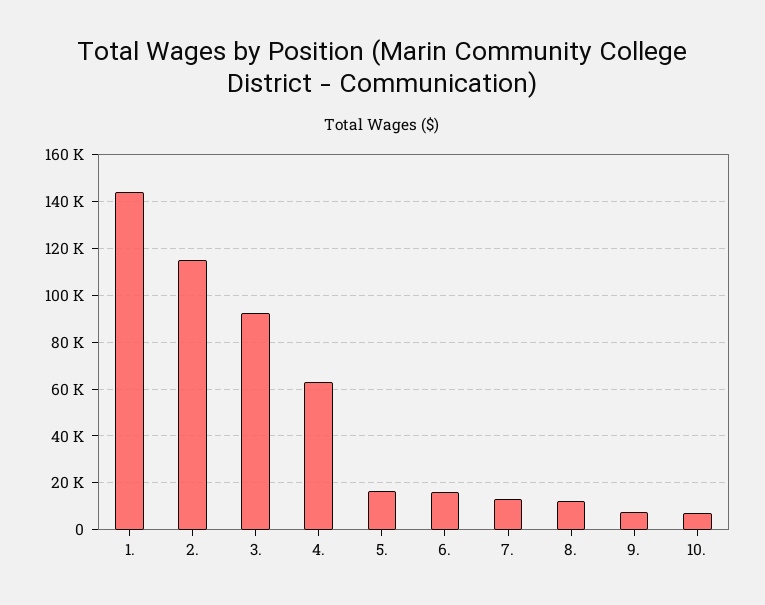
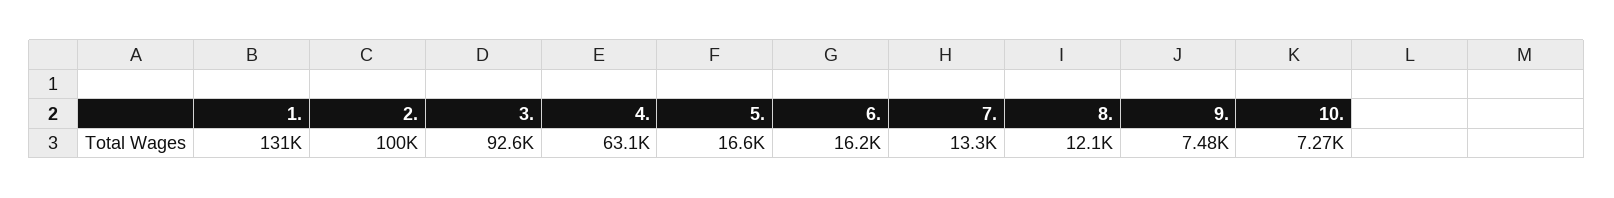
1.: 145000 -> 131000
2.: 115000 -> 100000

